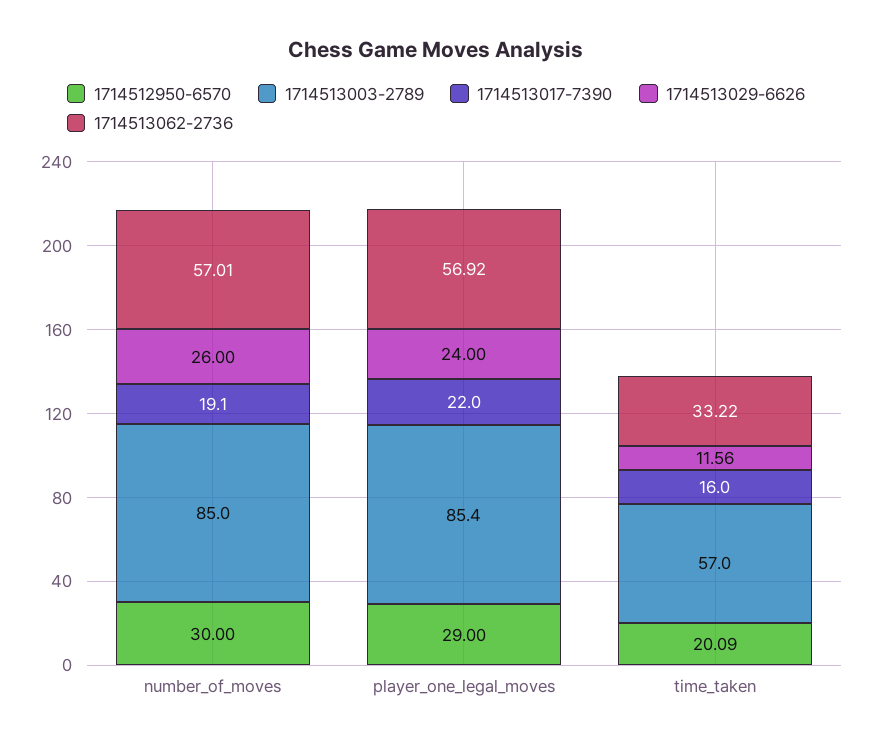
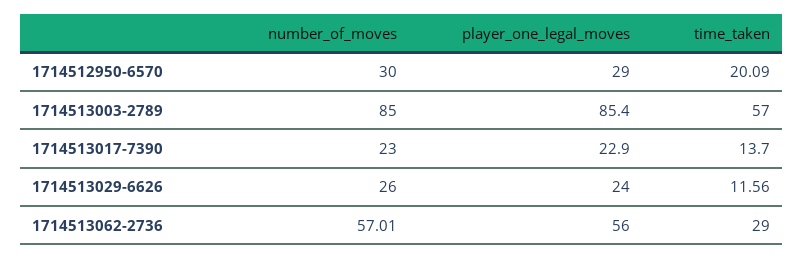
1714513017-7390, number_of_moves: 19.1 -> 23
1714513017-7390, player_one_legal_moves: 22 -> 22.9
1714513062-2736, player_one_legal_moves: 56.92 -> 56
1714513017-7390, time_taken: 16 -> 13.7
1714513062-2736, time_taken: 33.22 -> 29

